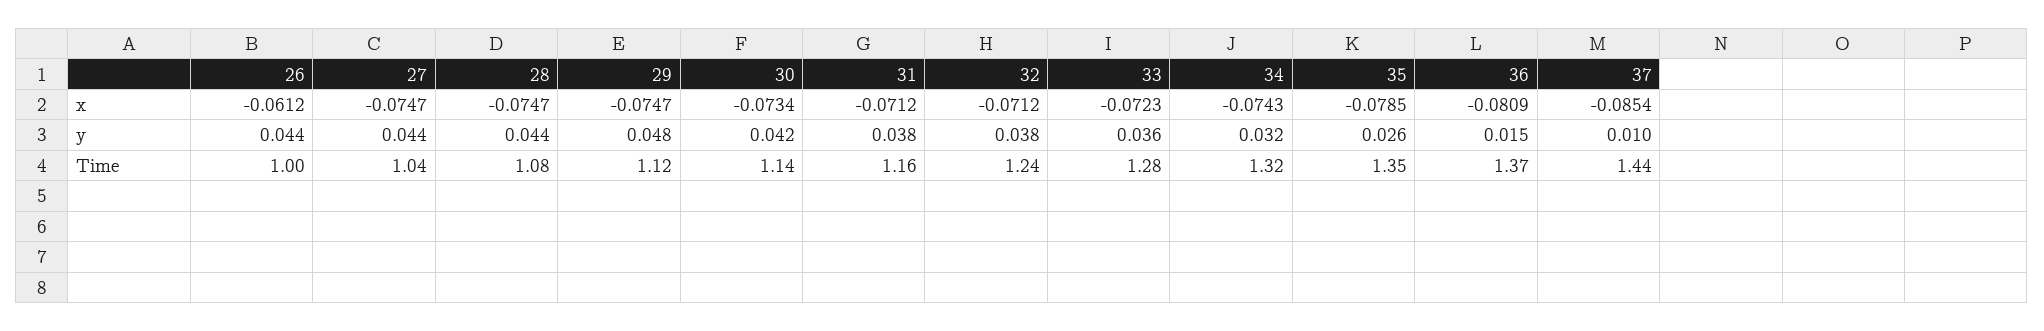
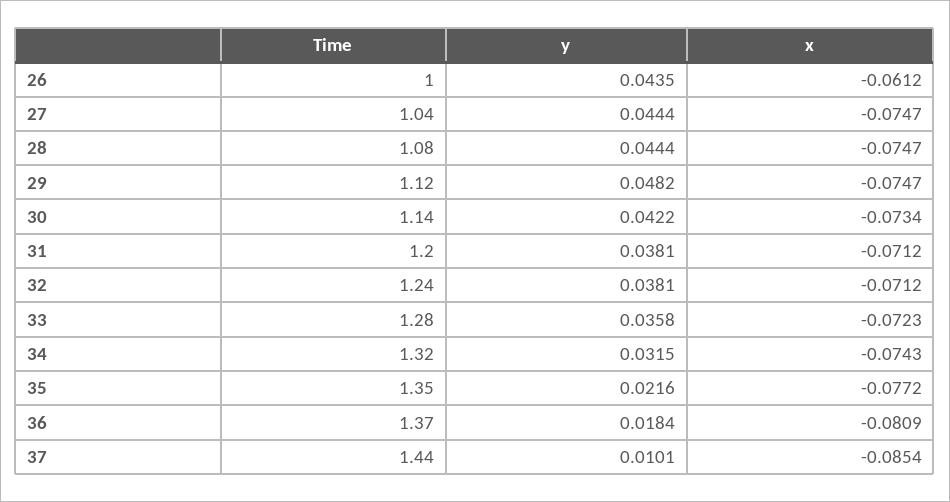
35, x: -0.0785 -> -0.0772
35, y: 0.026 -> 0.0216
36, y: 0.015 -> 0.0184
31, Time: 1.16 -> 1.2

